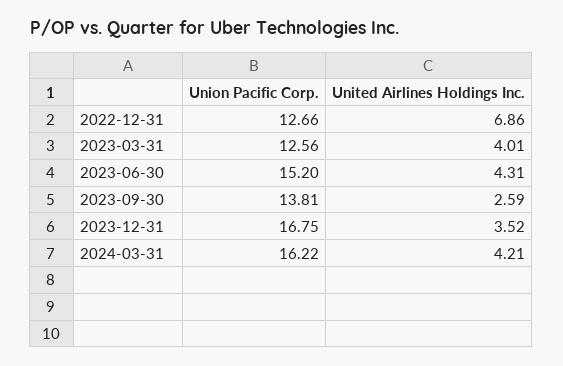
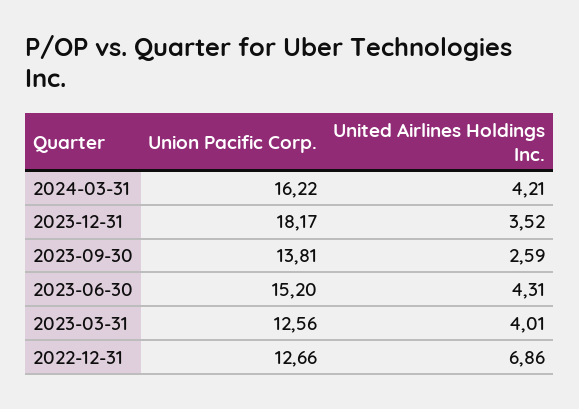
Union Pacific Corp., 2023-12-31: 16.75 -> 18.17

